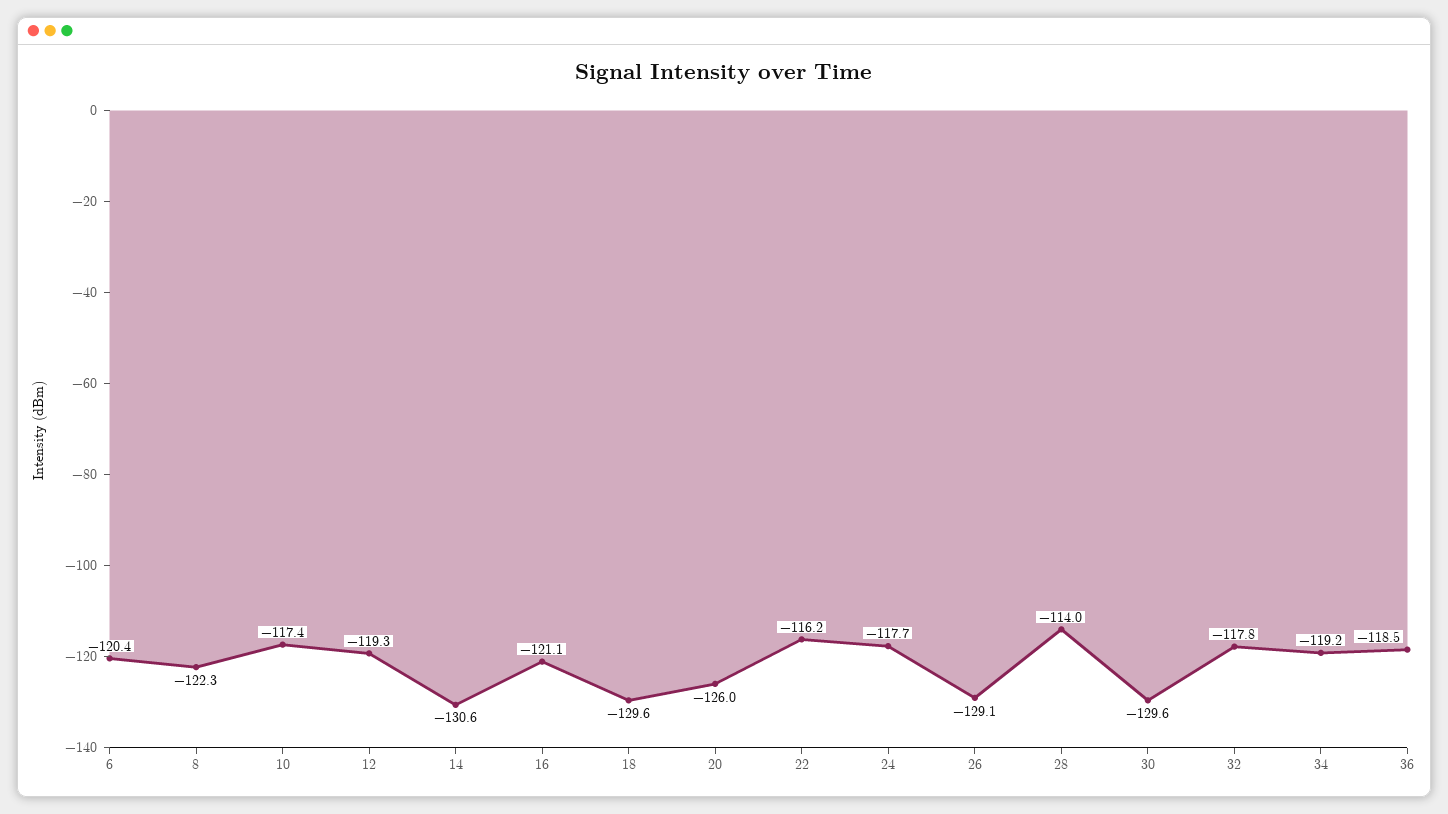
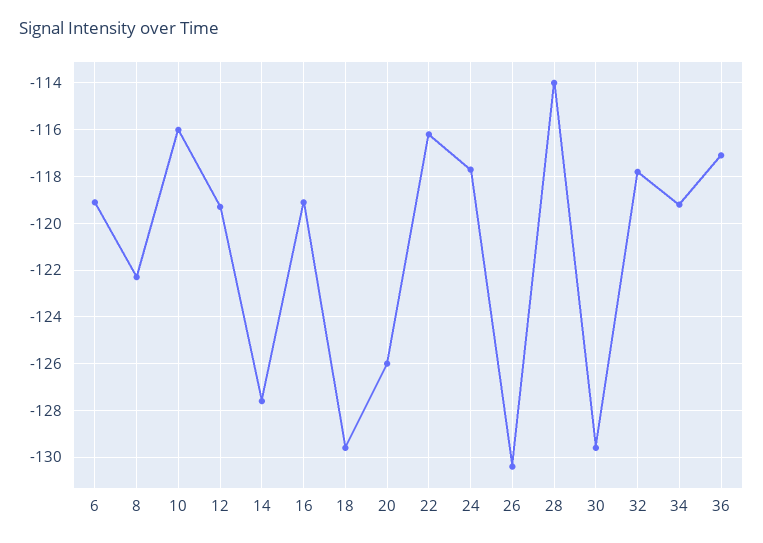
6: -120.4 -> -119
10: -117.4 -> -116
14: -130.6 -> -127.5
16: -121.1 -> -119
26: -129.1 -> -130.5
36: -118.5 -> -117

